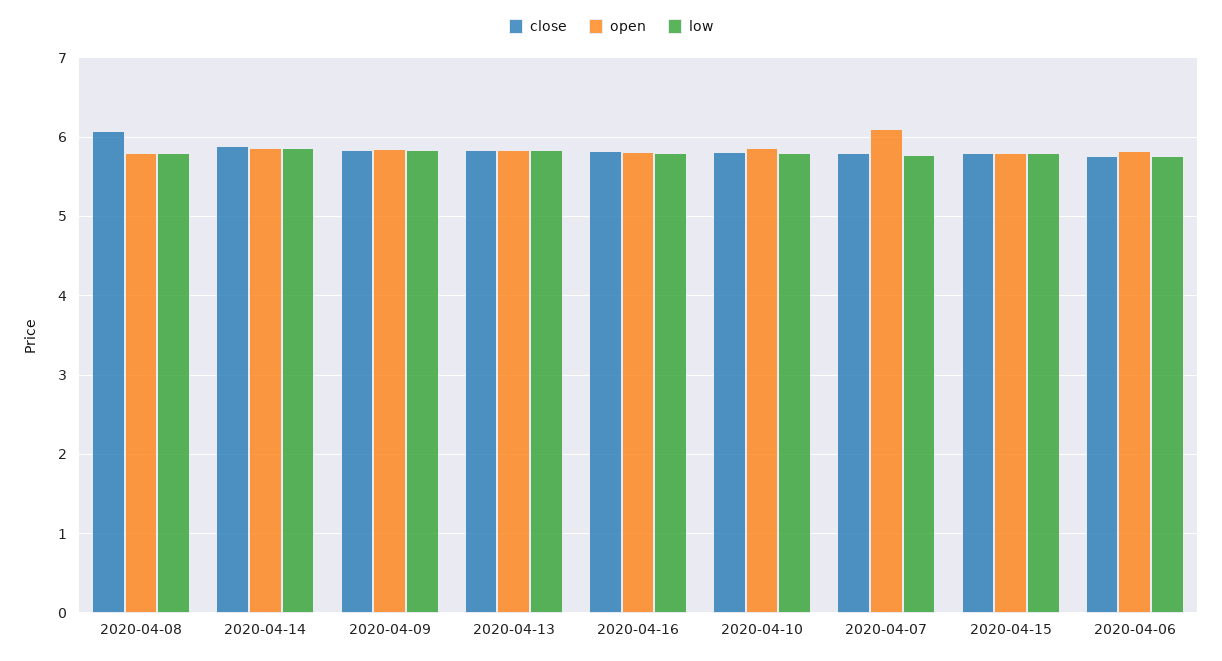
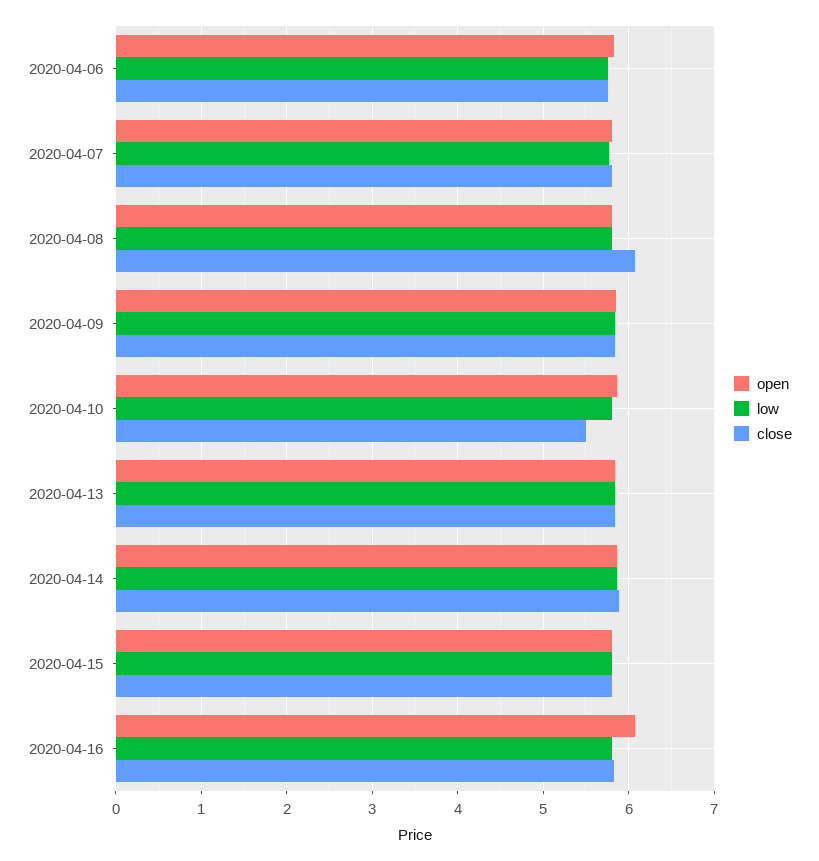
open, 2020-04-16: 5.8 -> 6.1
close, 2020-04-10: 5.8 -> 5.5
open, 2020-04-07: 6.1 -> 5.8

